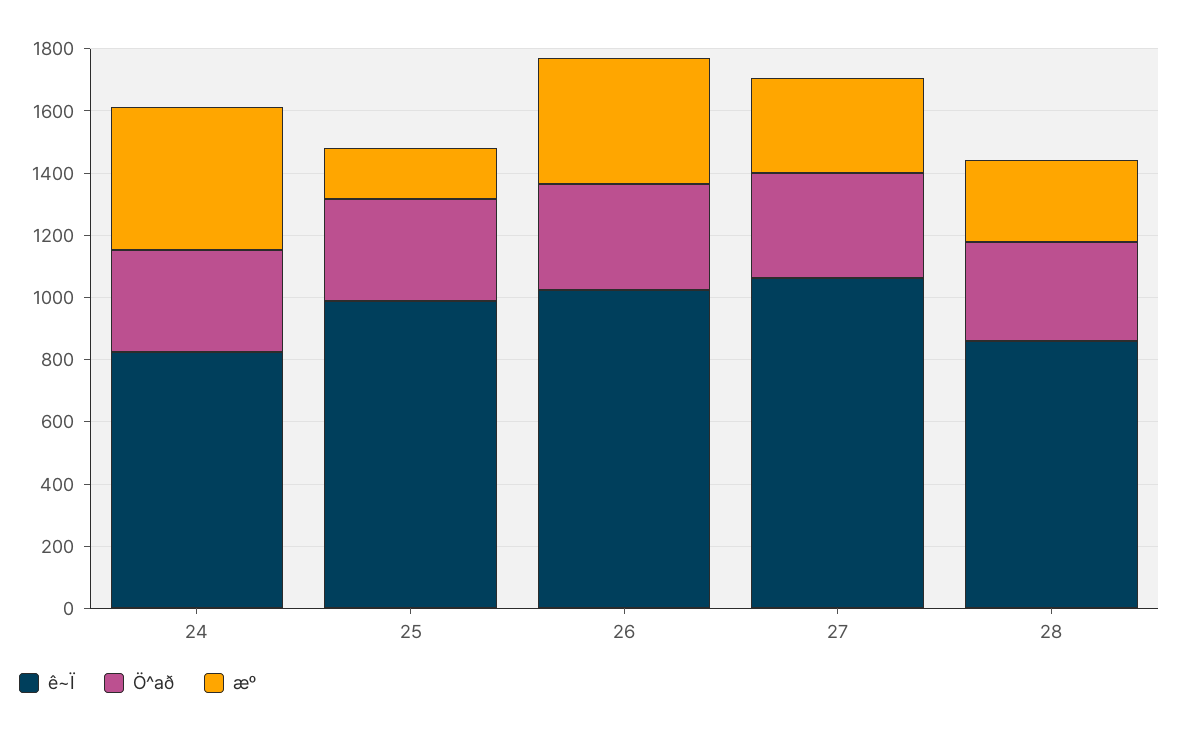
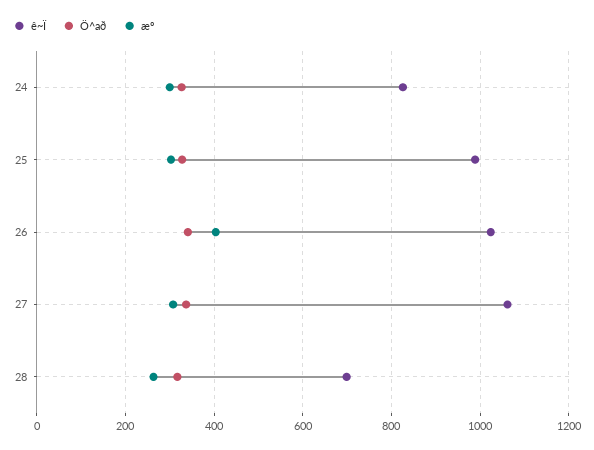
æº, 24: 450 -> 300
æº, 25: 150 -> 300
ê~Ï, 28: 850 -> 700

